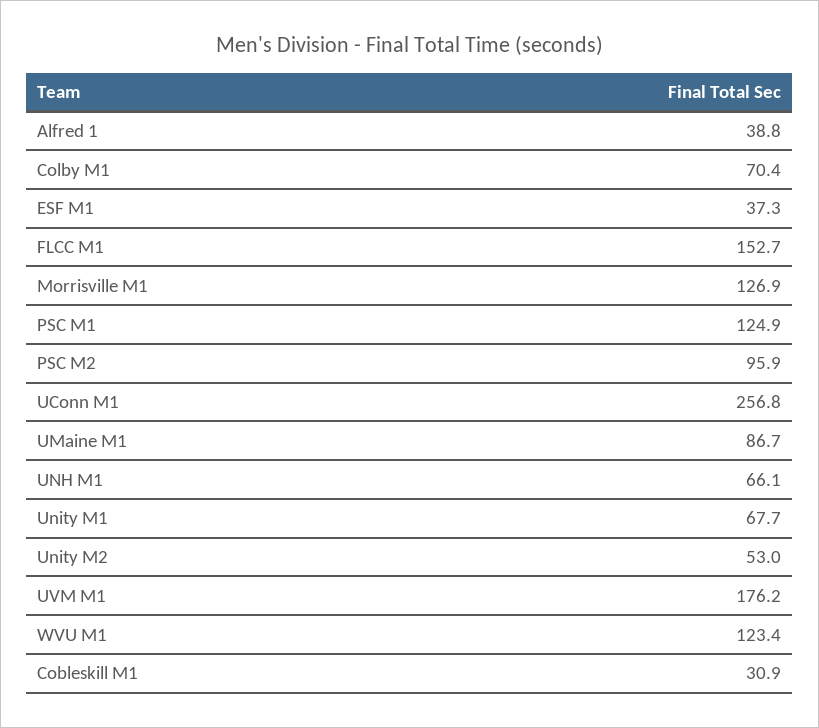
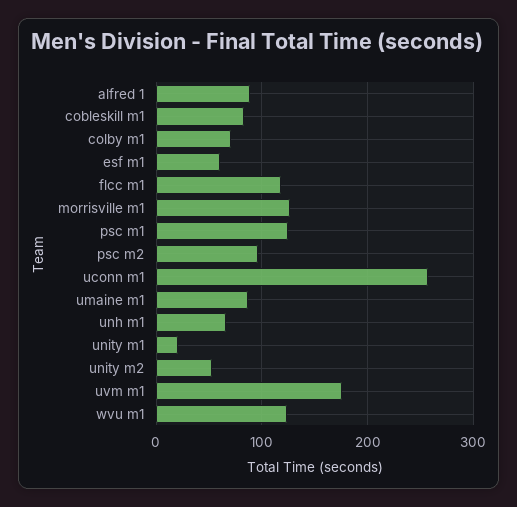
Alfred 1: 38.8 -> 90
ESF M1: 37.3 -> 60
FLCC M1: 152.7 -> 120
Unity M1: 67.7 -> 20
Cobleskill M1: 30.9 -> 80

